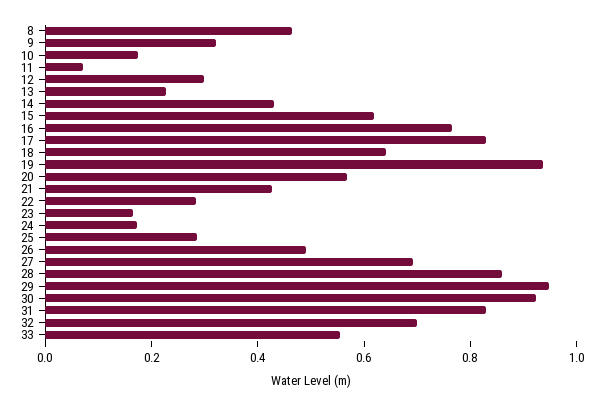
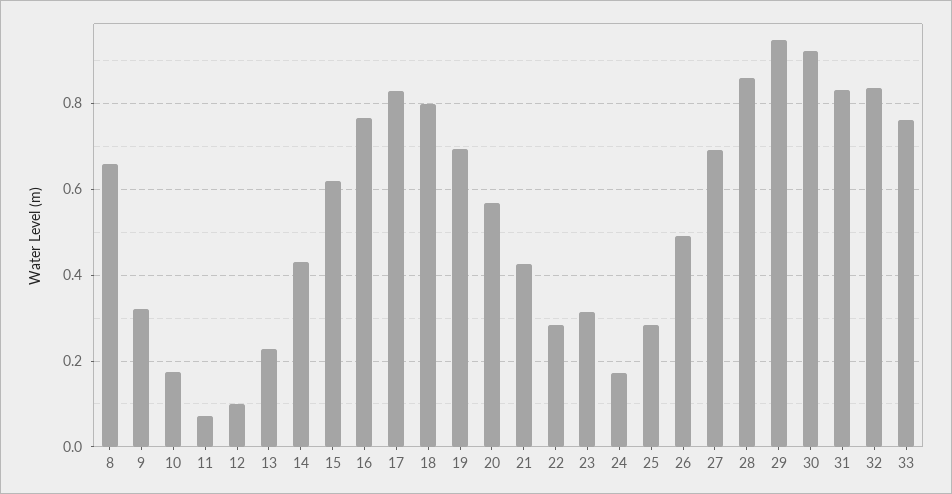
8: 0.45 -> 0.66
12: 0.3 -> 0.1
18: 0.65 -> 0.8
19: 0.95 -> 0.7
23: 0.15 -> 0.32
32: 0.7 -> 0.84
33: 0.55 -> 0.76

